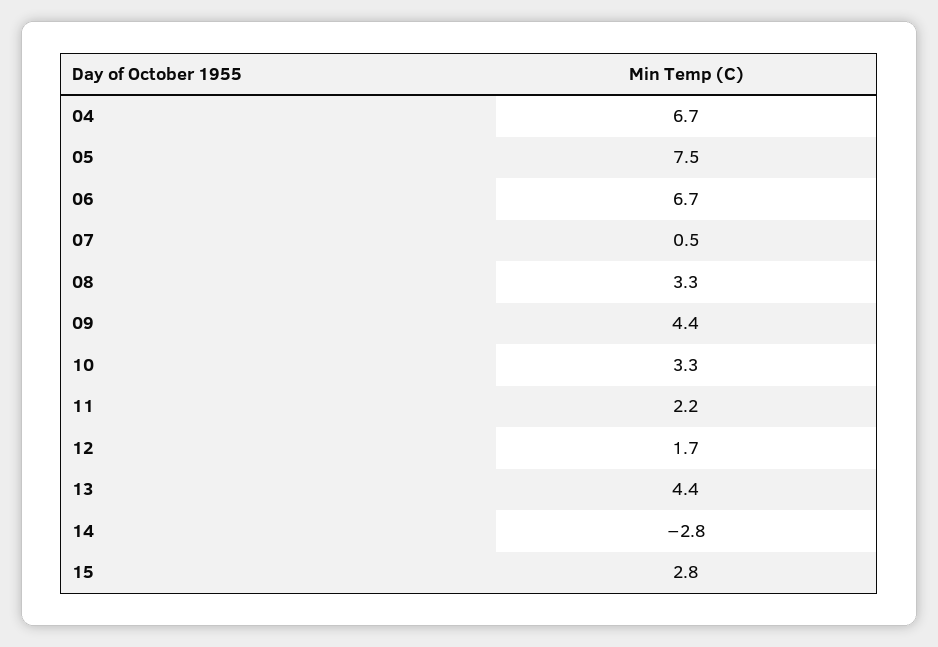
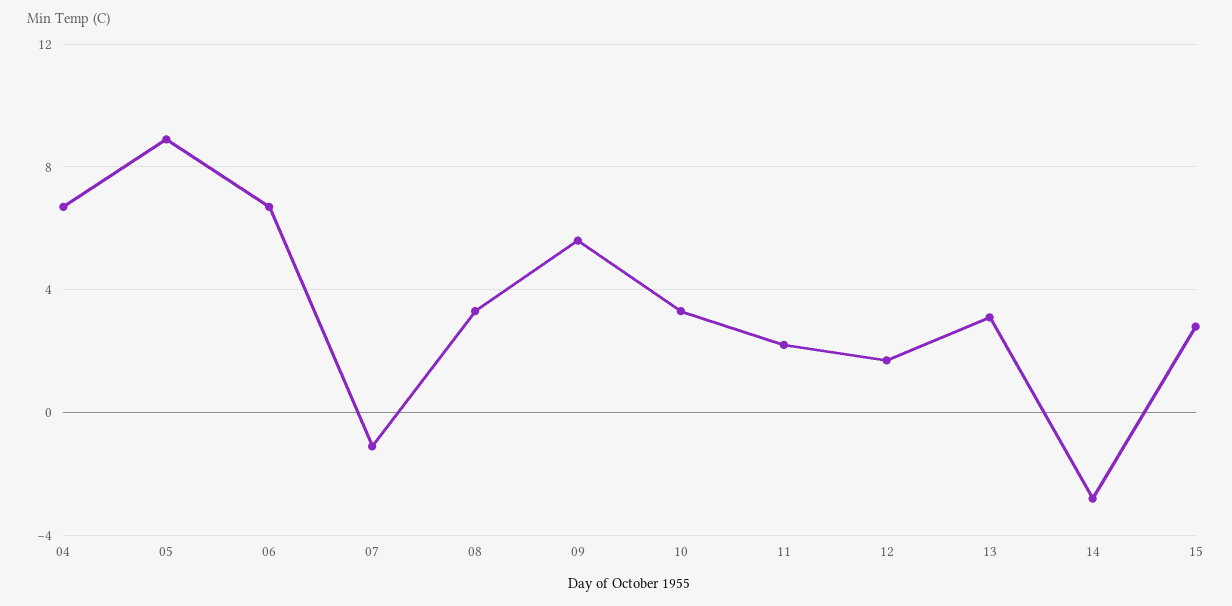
05: 7.5 -> 9
07: 0.5 -> -1
09: 4.4 -> 5.5
13: 4.4 -> 3

